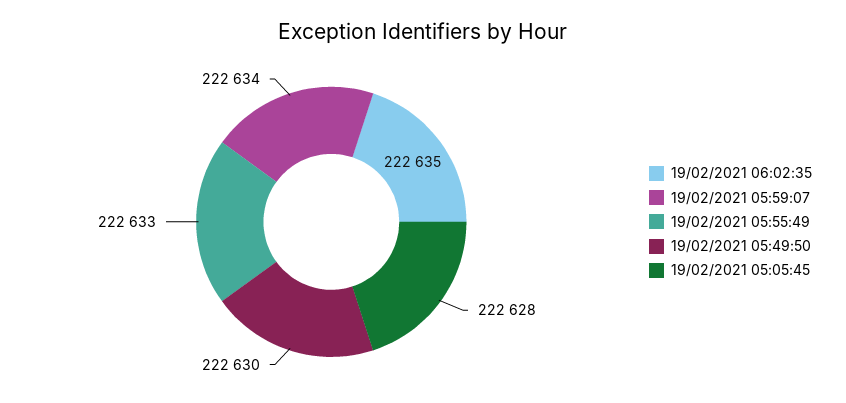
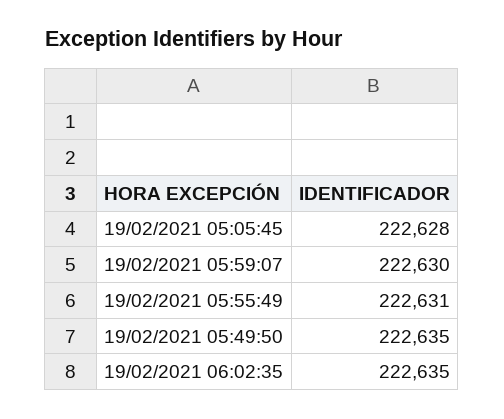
19/02/2021 05:59:07: 222634 -> 222630
19/02/2021 05:55:49: 222633 -> 222631
19/02/2021 05:49:50: 222630 -> 222635

